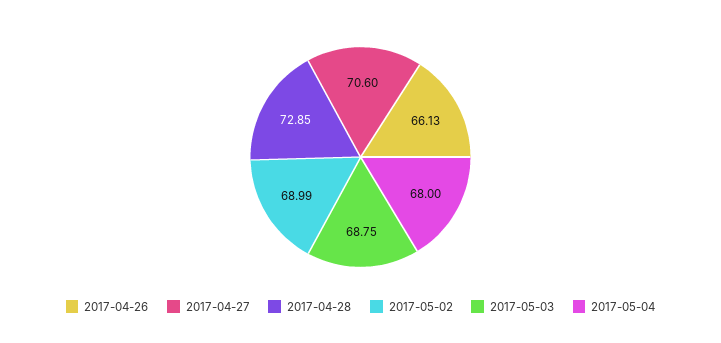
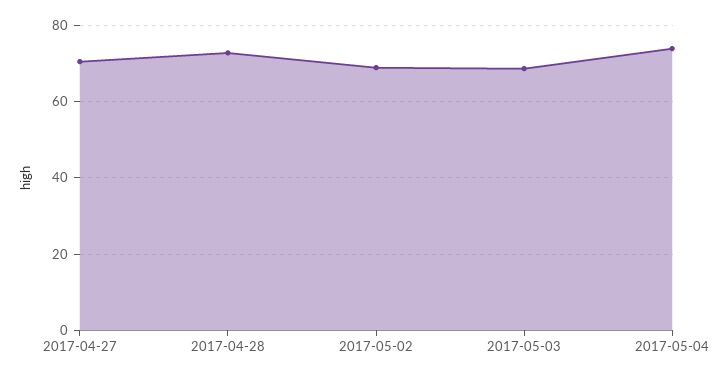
2017-04-26: 66.13 -> none
2017-05-04: 68 -> 74

